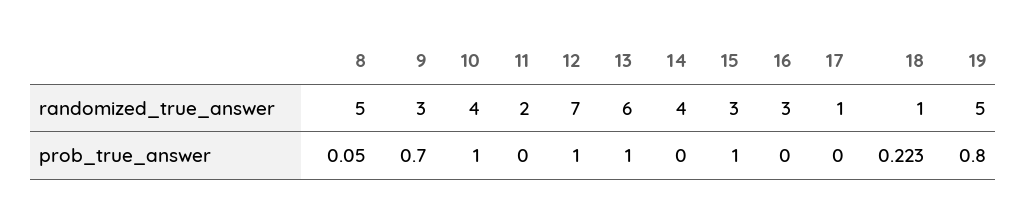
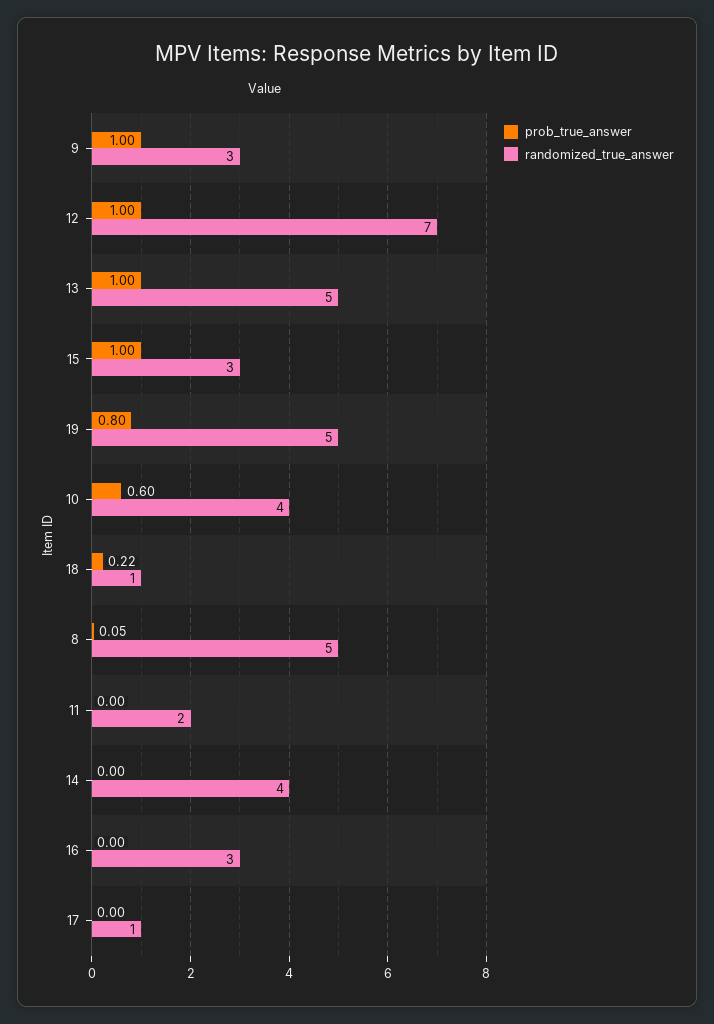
randomized_true_answer, 13: 6 -> 5
prob_true_answer, 9: 0.7 -> 1
prob_true_answer, 10: 1 -> 0.6

